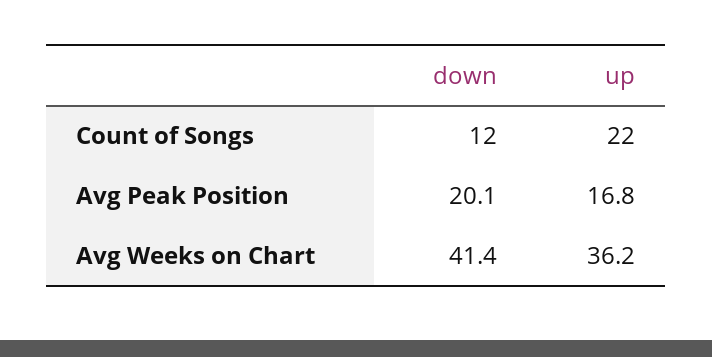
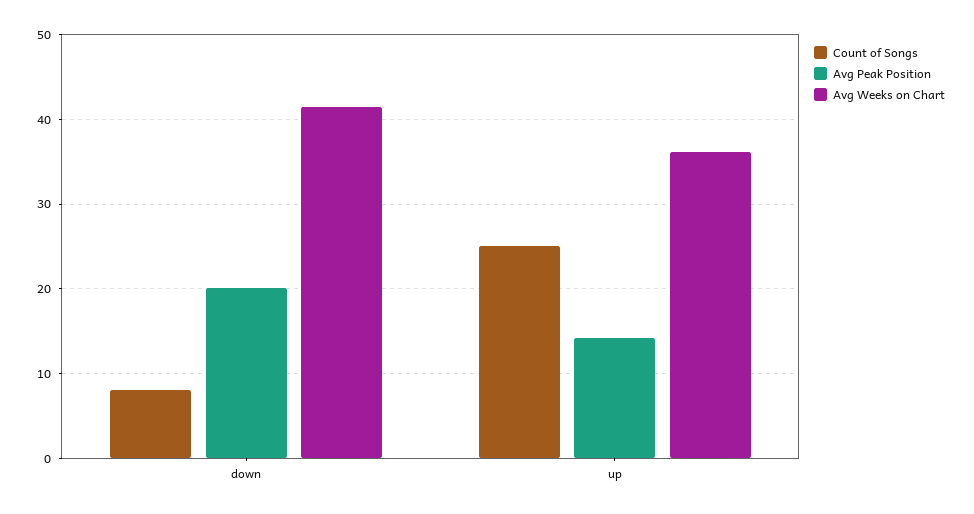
Count of Songs, down: 12 -> 8
Count of Songs, up: 22 -> 25
Avg Peak Position, up: 16.8 -> 14

